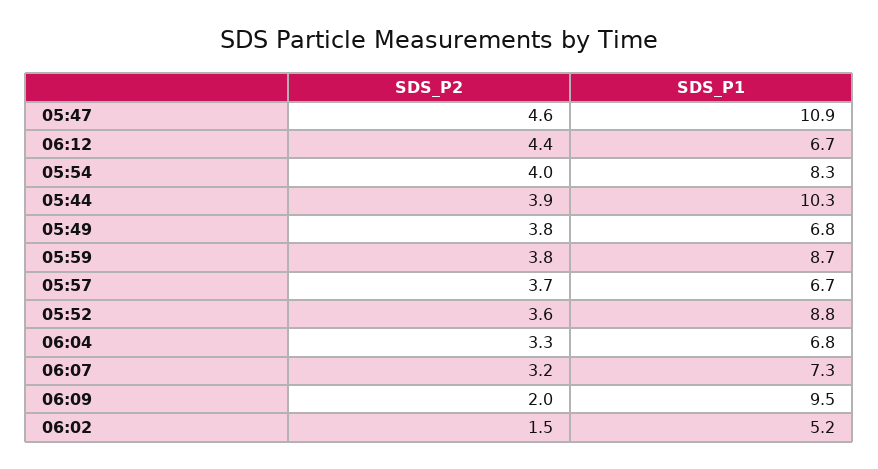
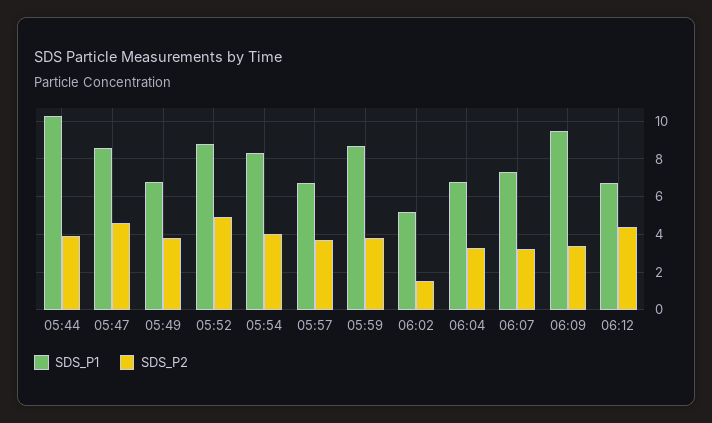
SDS_P1, 05:47: 10.9 -> 8.5
SDS_P2, 05:52: 3.6 -> 5
SDS_P2, 06:09: 2 -> 3.5

